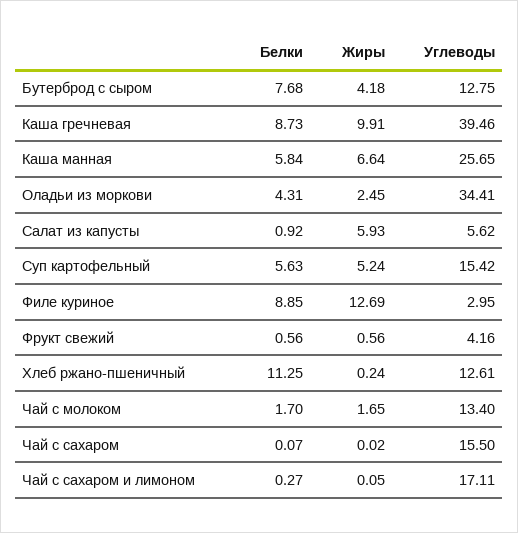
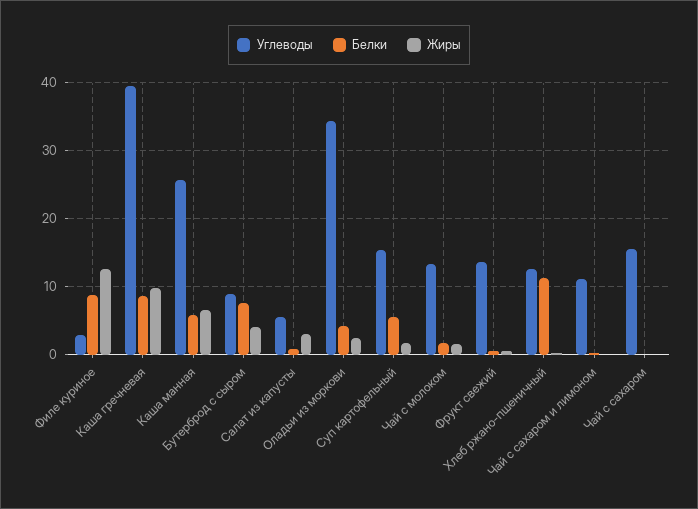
Углеводы, Бутерброд с сыром: 12.75 -> 9
Жиры, Салат из капусты: 5.93 -> 3
Жиры, Суп картофельный: 5.24 -> 2
Углеводы, Фрукт свежий: 4.16 -> 14
Углеводы, Чай с сахаром и лимоном: 17.11 -> 11

